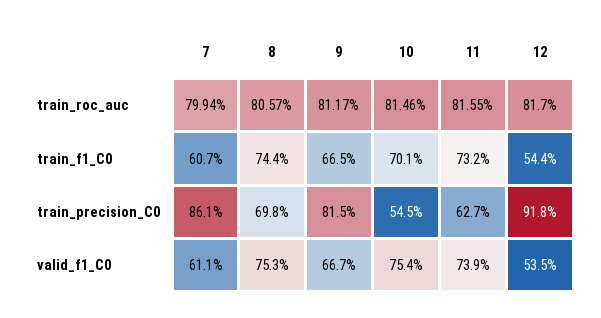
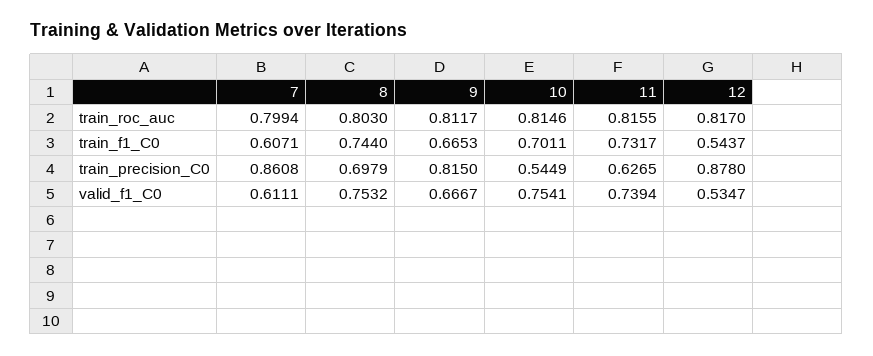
8, train_roc_auc: 0.8057 -> 0.803
12, train_precision_C0: 0.918 -> 0.878

